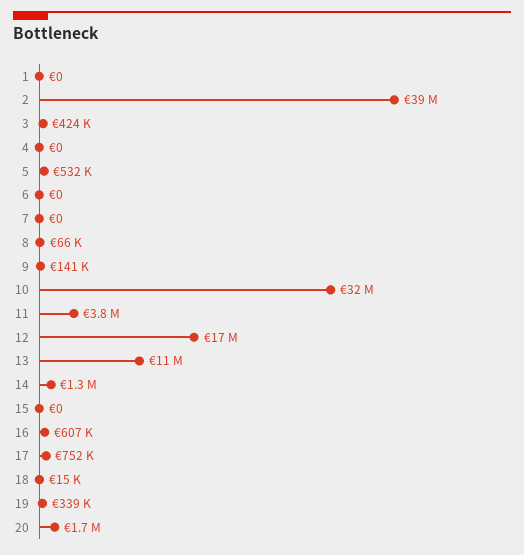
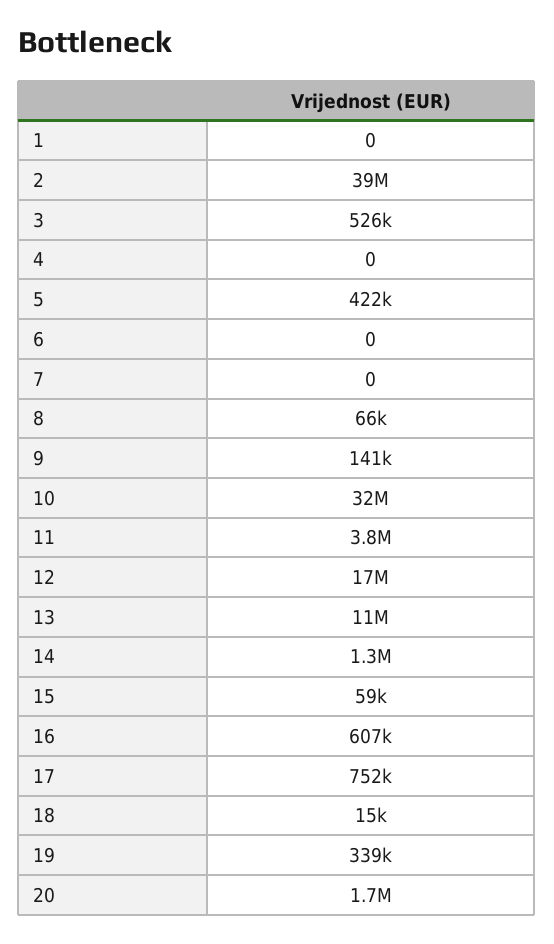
3: 424000 -> 526000
5: 532000 -> 422000
15: 0 -> 59000

